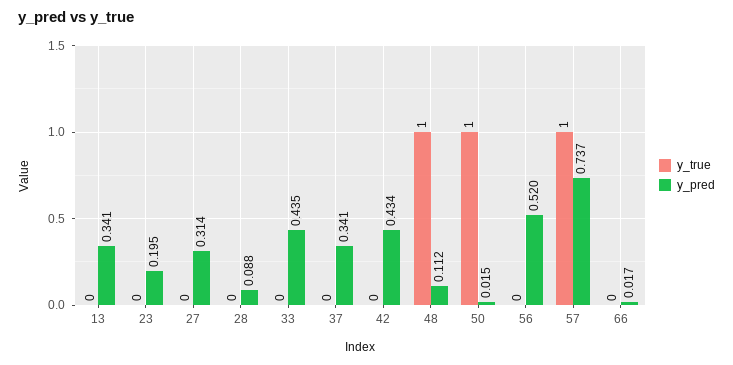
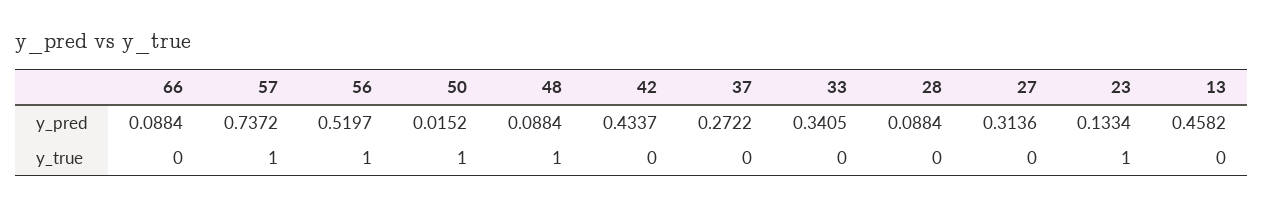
y_pred, 13: 0.341 -> 0.4582
y_true, 23: 0 -> 1
y_pred, 23: 0.195 -> 0.1334
y_pred, 33: 0.435 -> 0.3405
y_pred, 37: 0.341 -> 0.2722
y_pred, 48: 0.112 -> 0.0884
y_true, 56: 0 -> 1
y_pred, 66: 0.017 -> 0.0884

